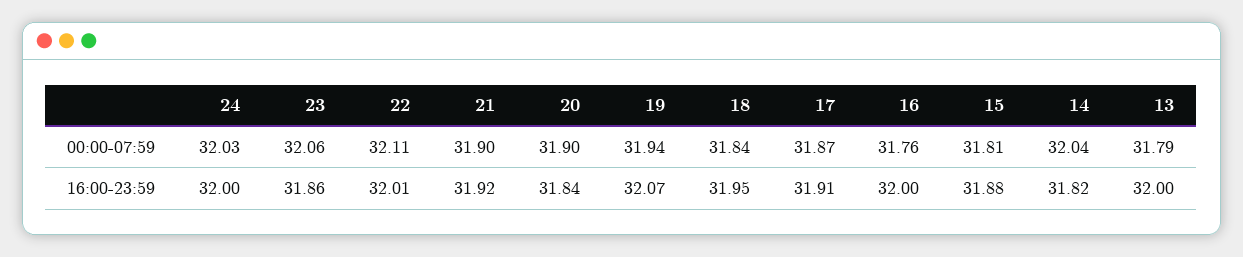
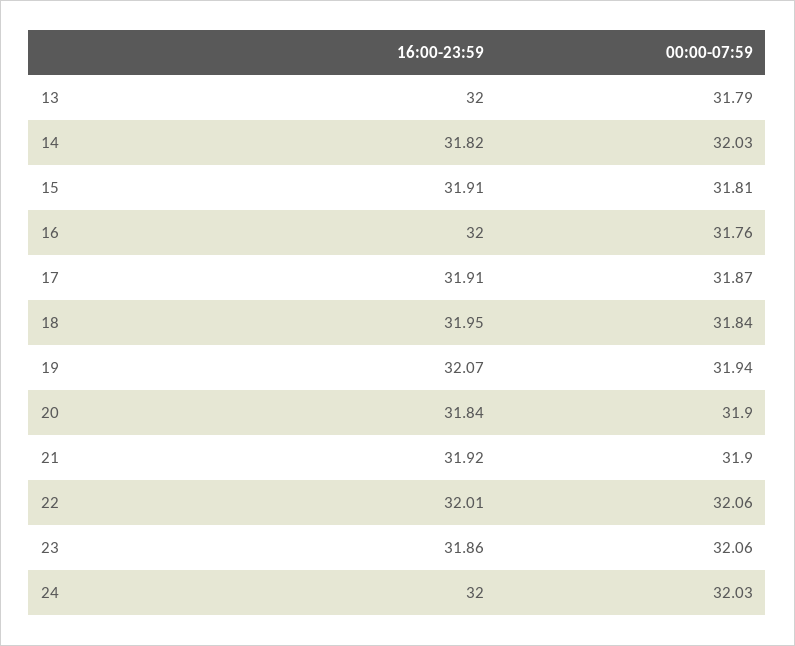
22, 00:00-07:59: 32.11 -> 32.06
14, 00:00-07:59: 32.04 -> 32.03
15, 16:00-23:59: 31.88 -> 31.91

